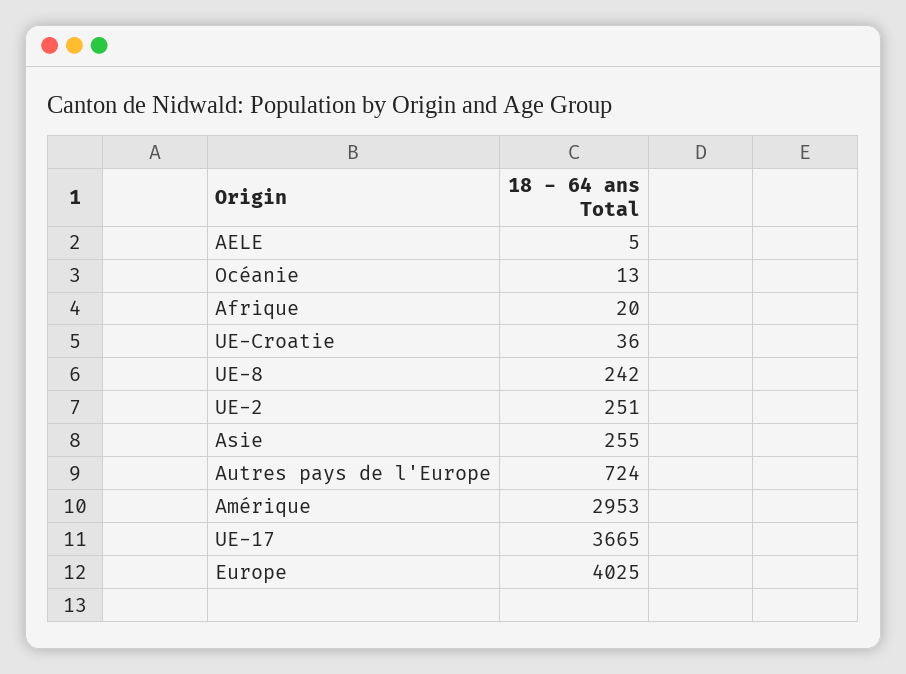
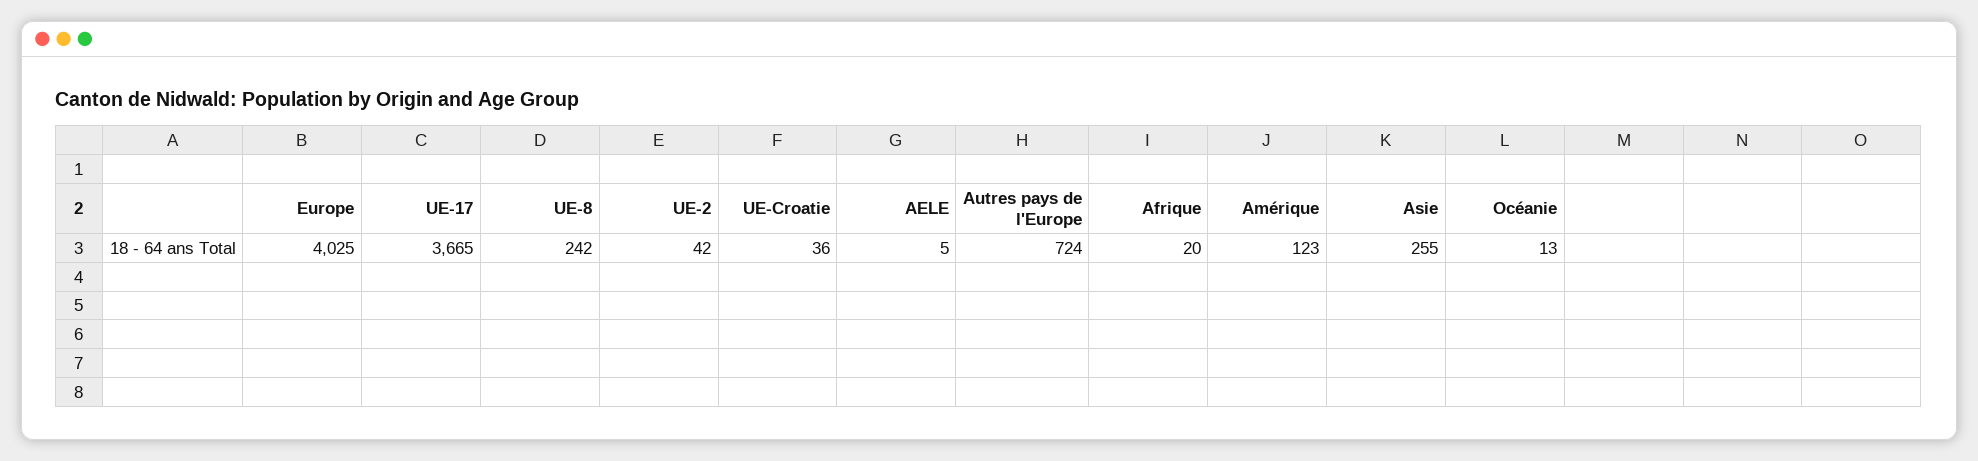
UE-2: 251 -> 42
Amérique: 2953 -> 123

